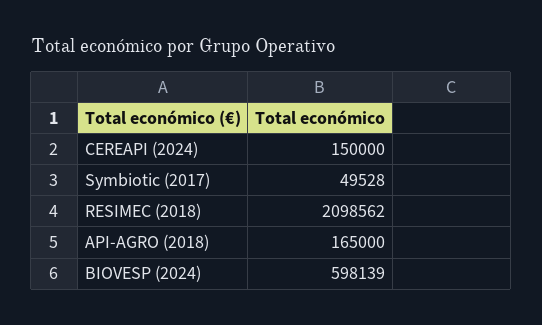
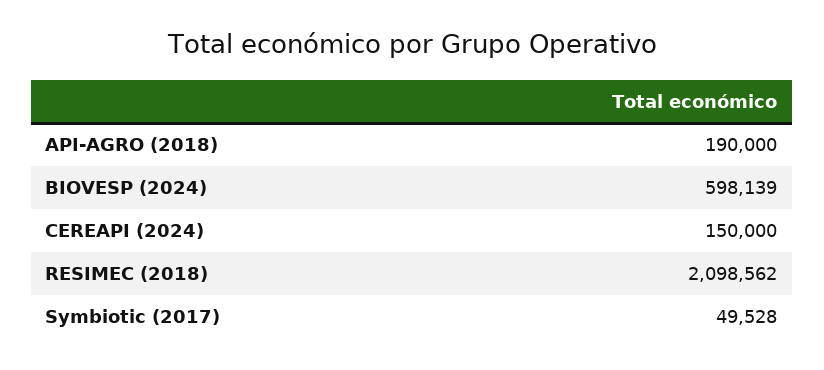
API-AGRO (2018): 165000 -> 190000

